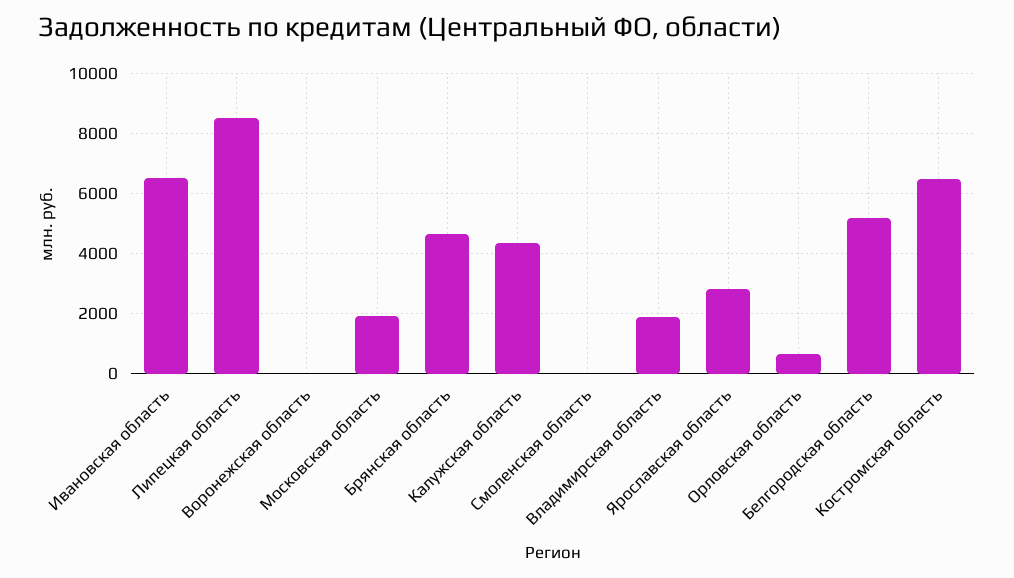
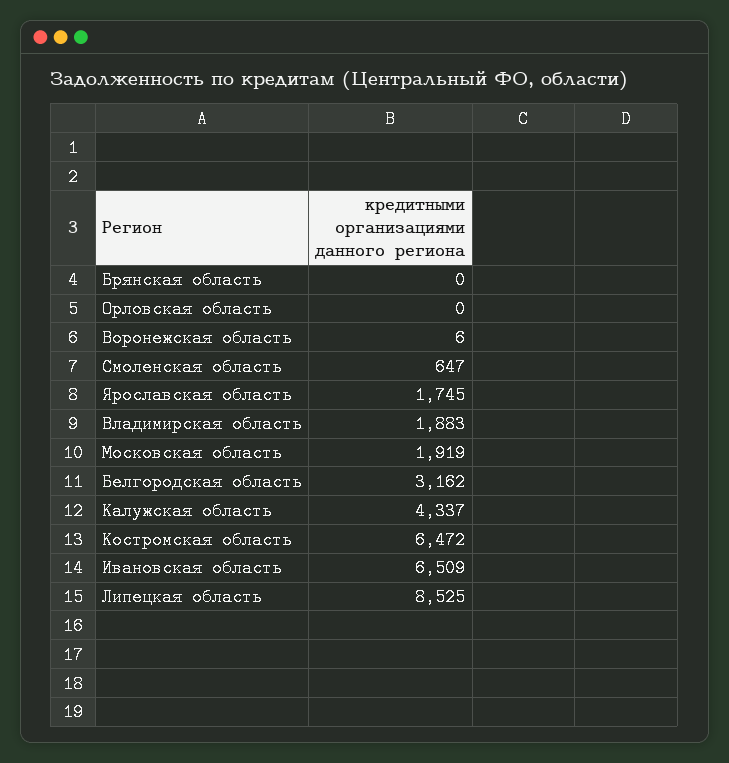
Брянская область: 4600 -> 0
Смоленская область: 0 -> 647
Ярославская область: 2800 -> 1745
Орловская область: 600 -> 0
Белгородская область: 5200 -> 3162

